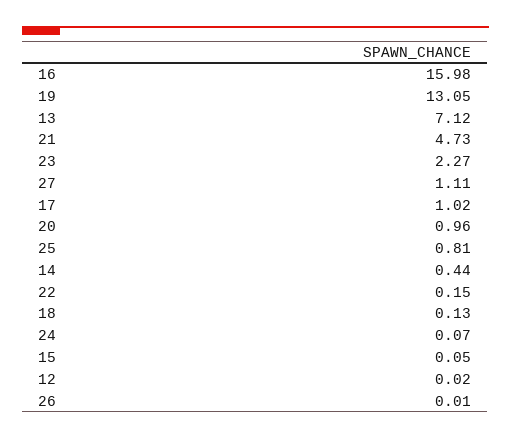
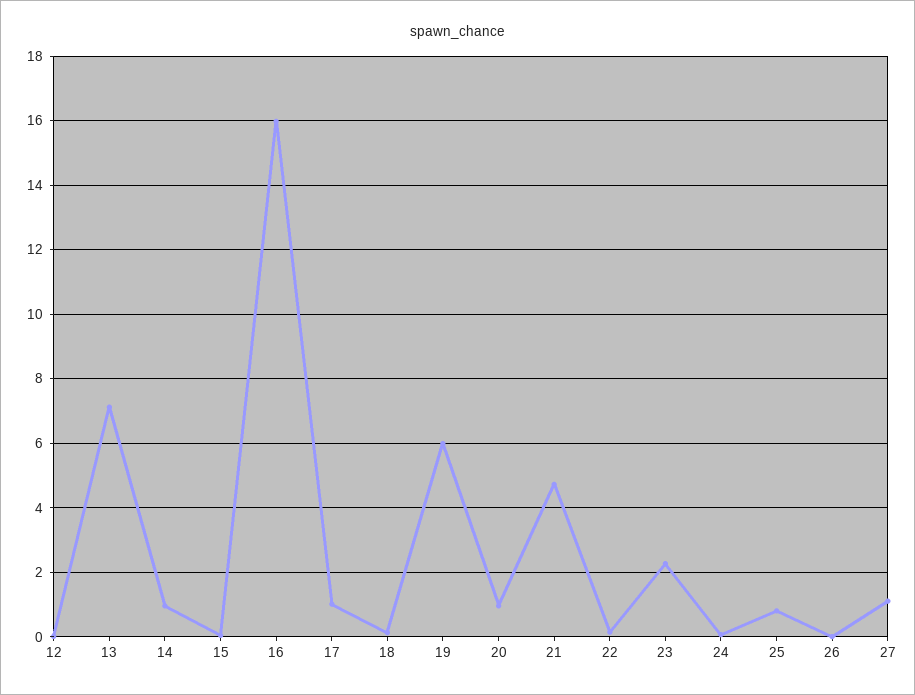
19: 13.05 -> 6
14: 0.44 -> 1

